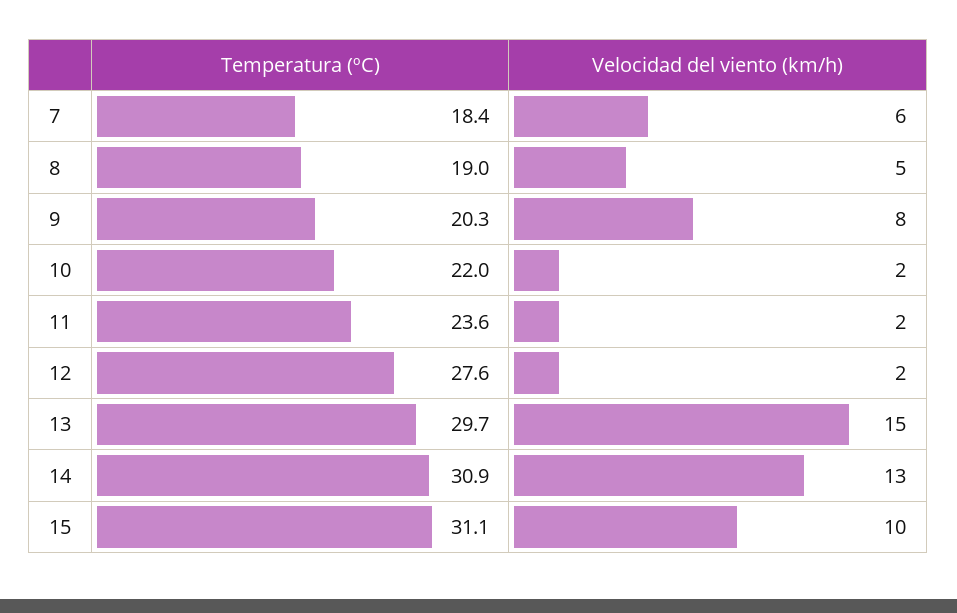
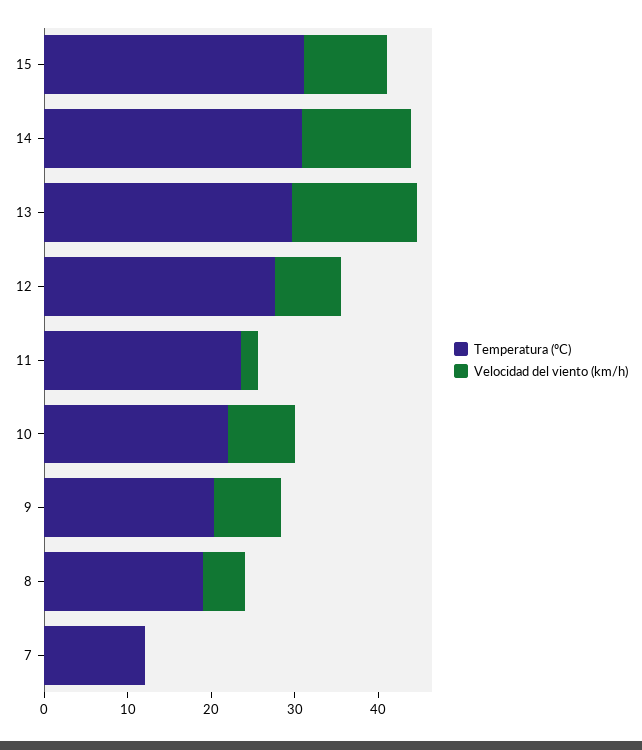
Temperatura (ºC), 7: 18.4 -> 12
Velocidad del viento (km/h), 7: 6 -> 0
Velocidad del viento (km/h), 10: 2 -> 8
Velocidad del viento (km/h), 12: 2 -> 8

